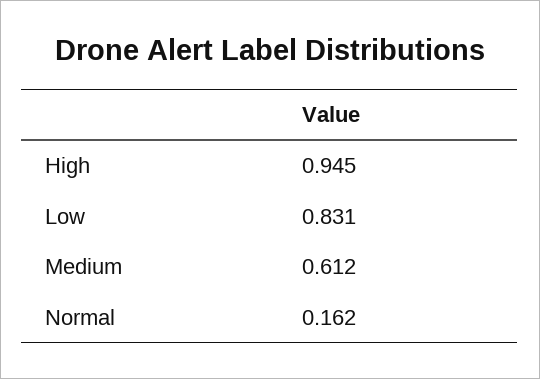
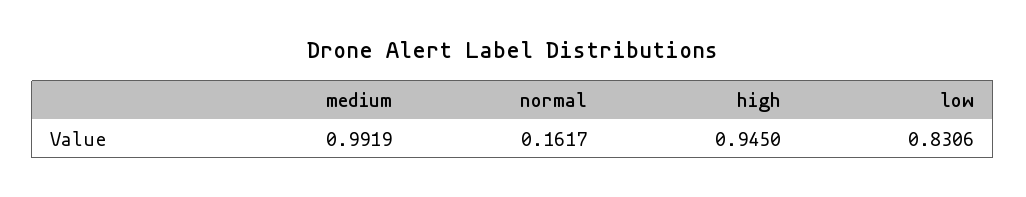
Medium: 0.612 -> 0.9919

